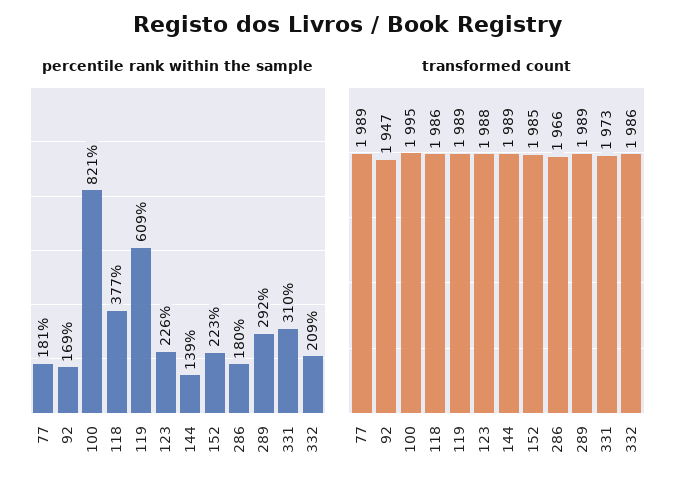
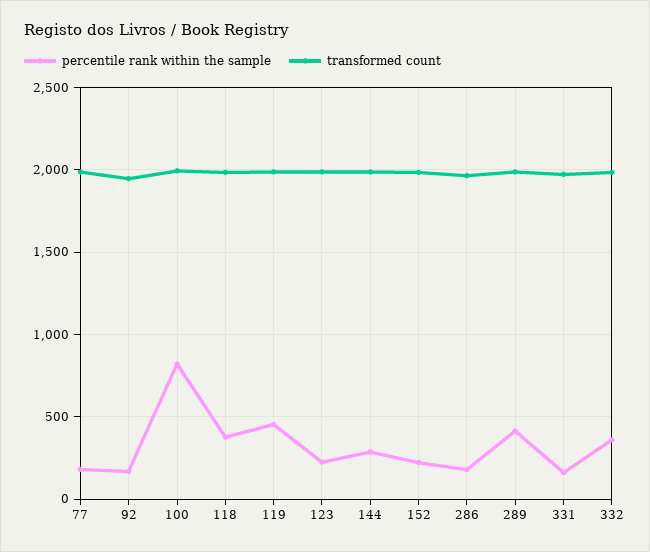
percentile rank within the sample, 119: 609 -> 450
percentile rank within the sample, 144: 139 -> 300
percentile rank within the sample, 289: 292 -> 400
percentile rank within the sample, 331: 310 -> 150
percentile rank within the sample, 332: 209 -> 350

